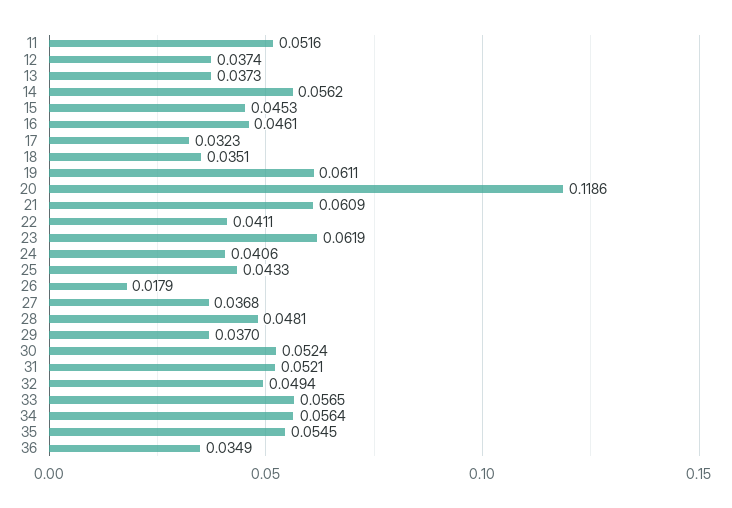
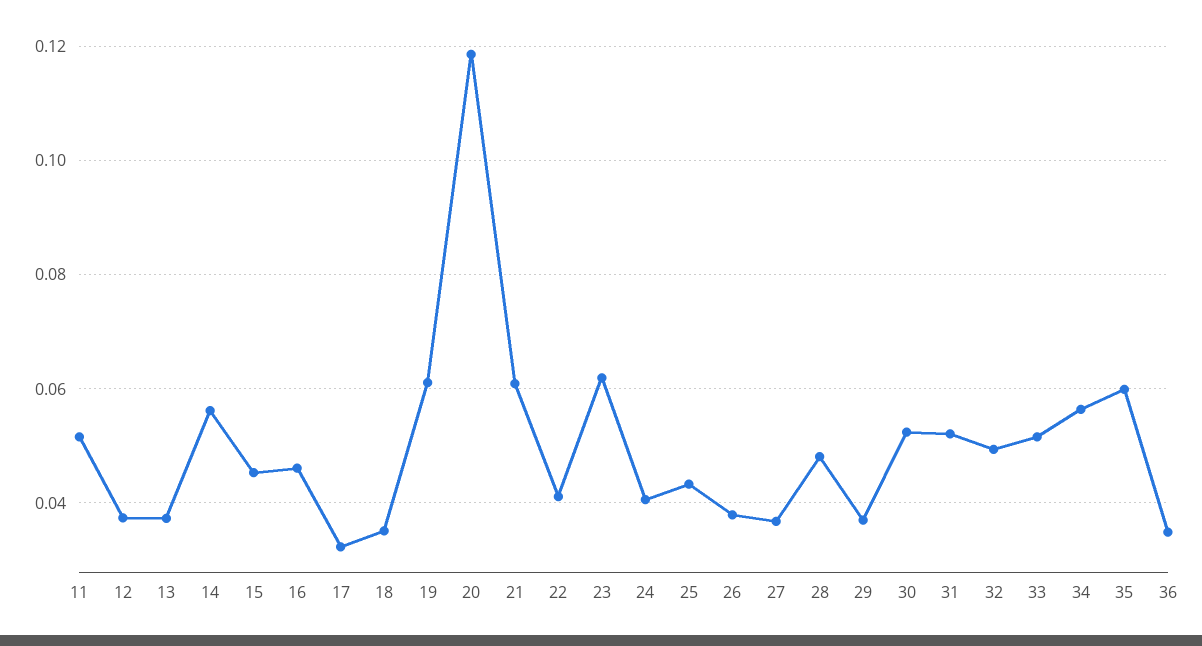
26: 0.0179 -> 0.038
33: 0.0565 -> 0.052
35: 0.0545 -> 0.06

